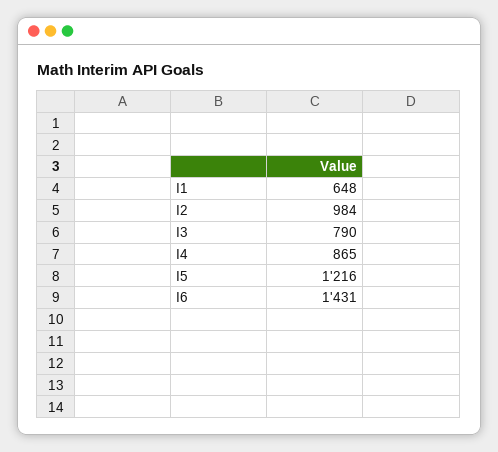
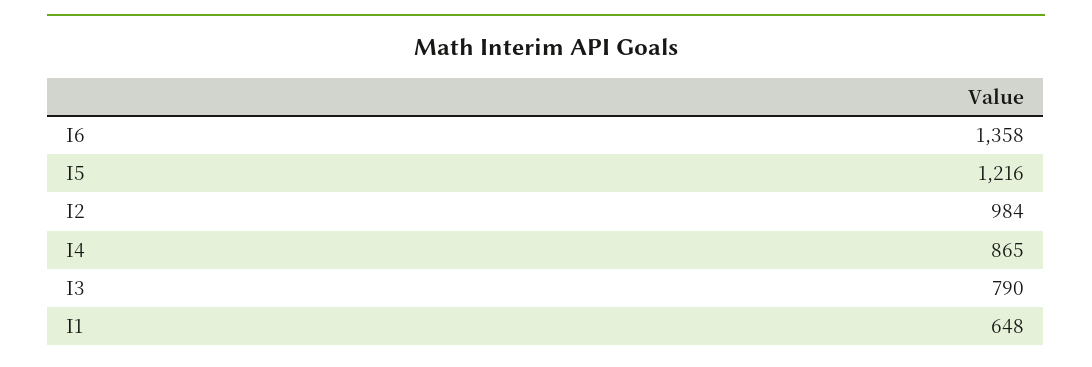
I6: 1431 -> 1358

